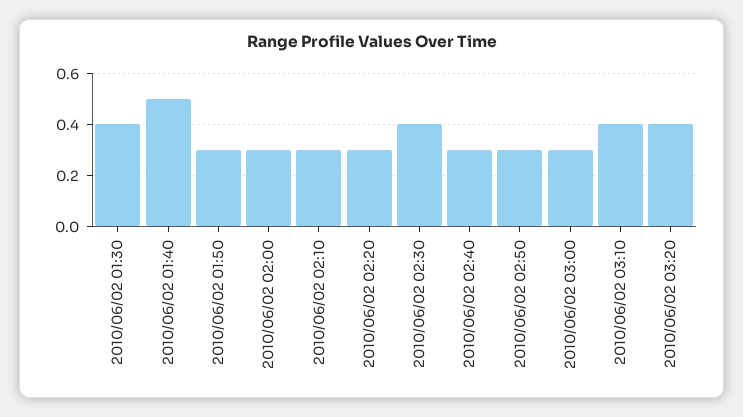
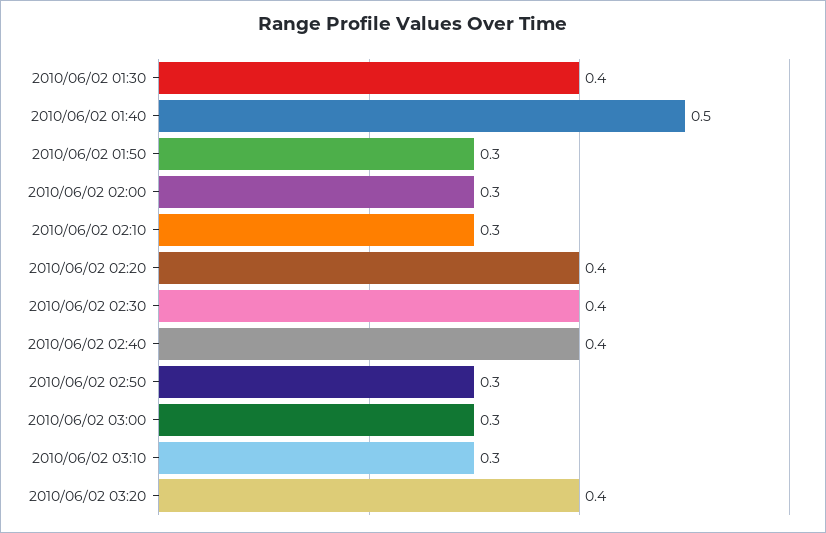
2010/06/02 02:20: 0.3 -> 0.4
2010/06/02 02:40: 0.3 -> 0.4
2010/06/02 03:10: 0.4 -> 0.3

